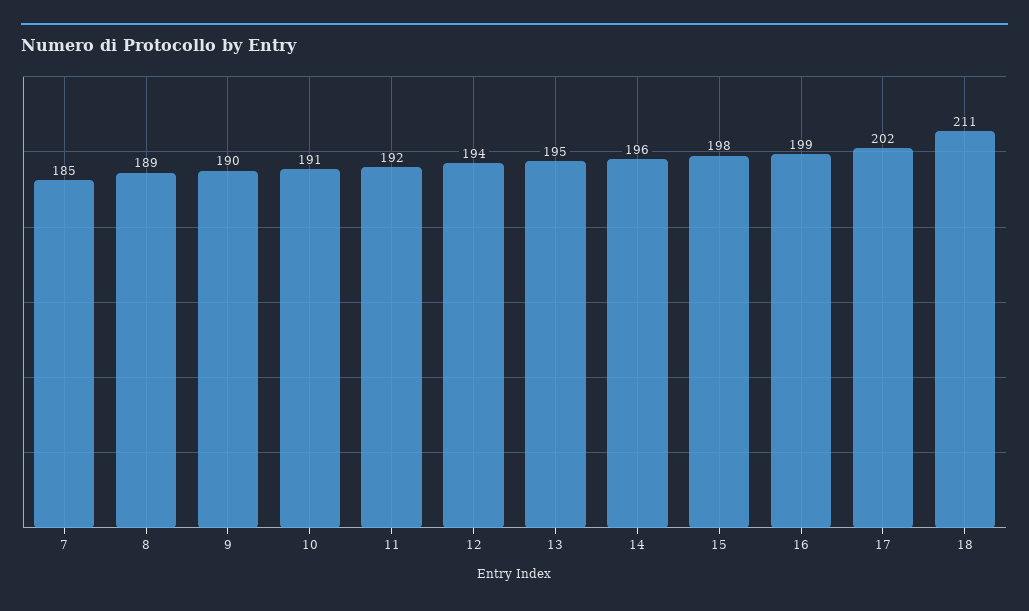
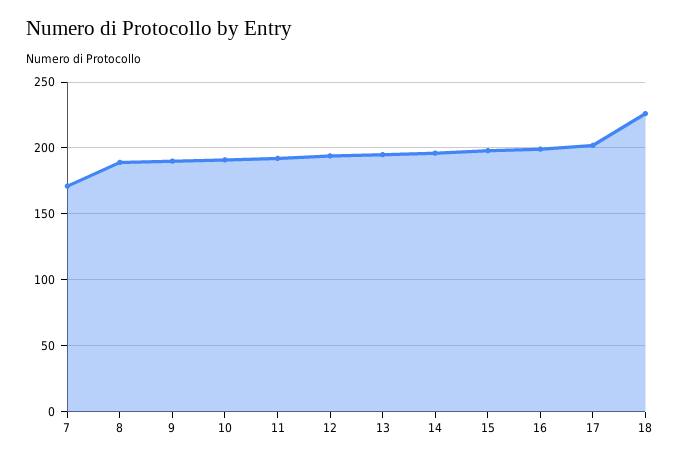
7: 185 -> 170
18: 211 -> 225

